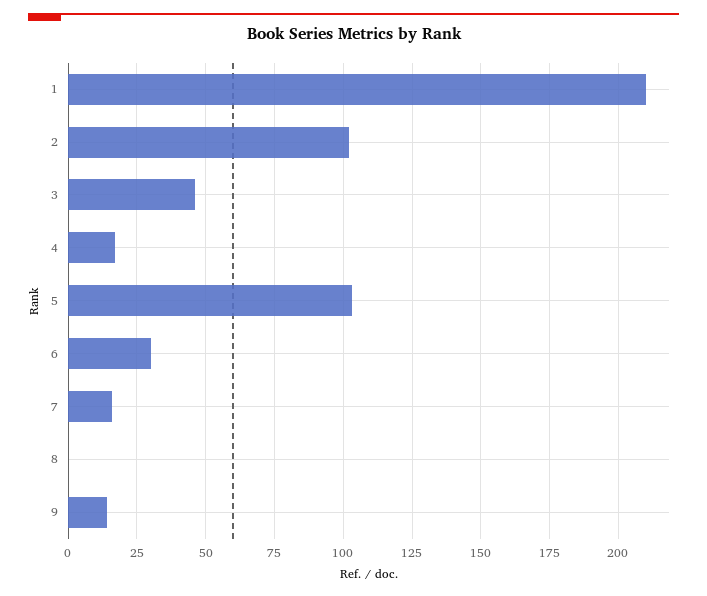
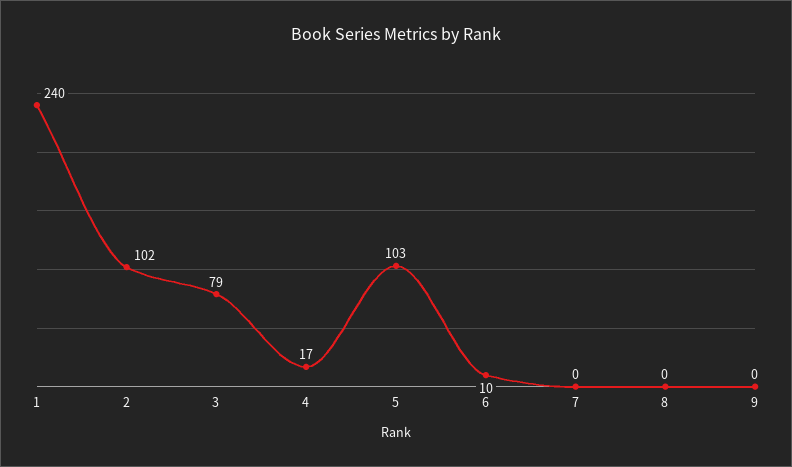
1: 210 -> 240
3: 45 -> 79
6: 30 -> 10
7: 15 -> 0
9: 15 -> 0

